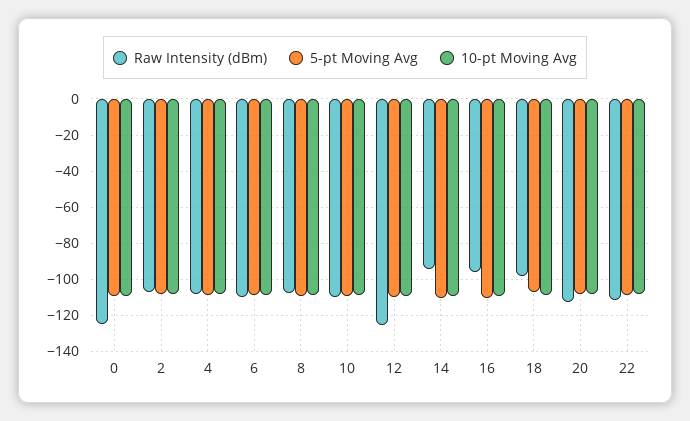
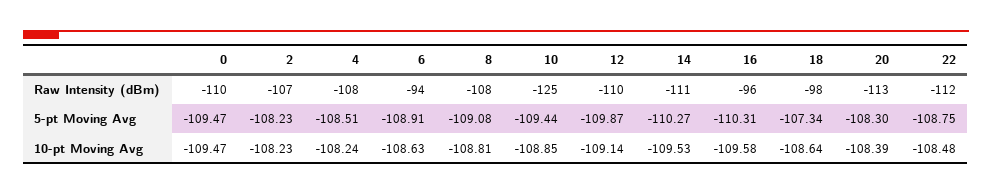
Raw Intensity (dBm), 0: -125 -> -110
Raw Intensity (dBm), 6: -110 -> -94
Raw Intensity (dBm), 10: -110 -> -125
Raw Intensity (dBm), 12: -125 -> -110
Raw Intensity (dBm), 14: -95 -> -111

